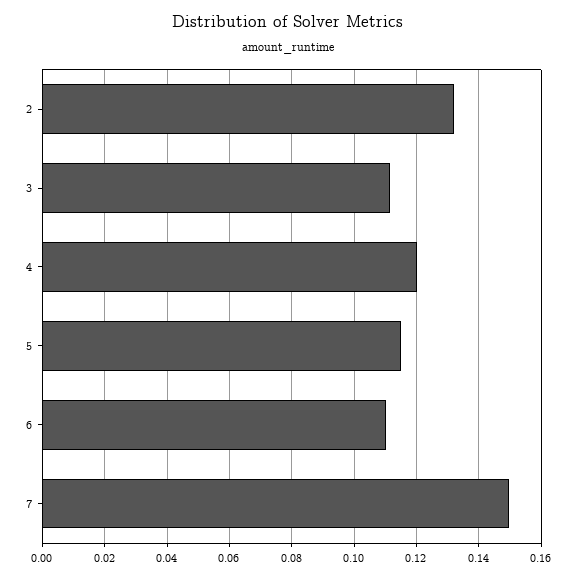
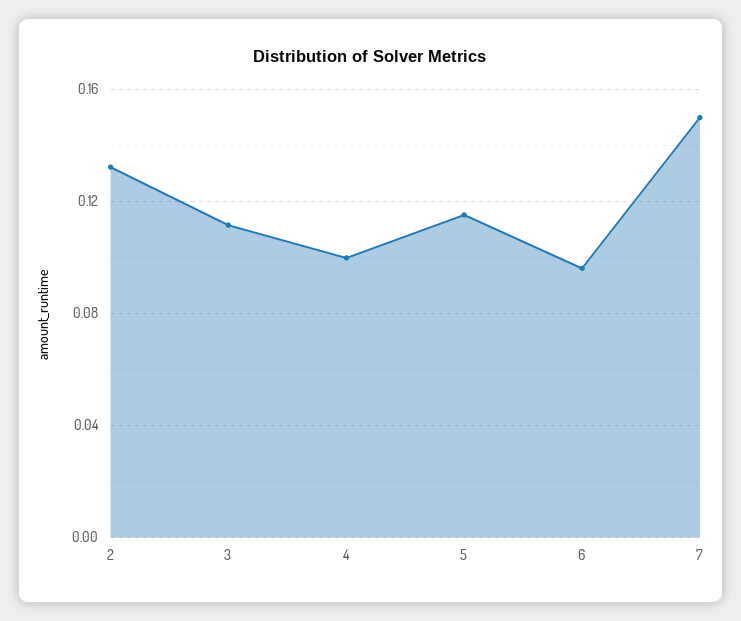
4: 0.12 -> 0.1
6: 0.11 -> 0.095

